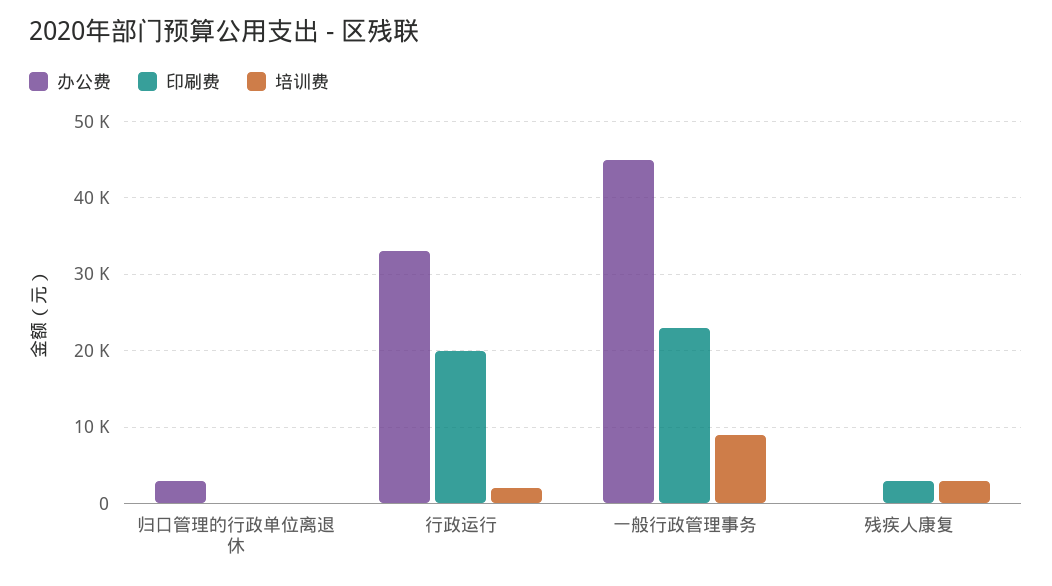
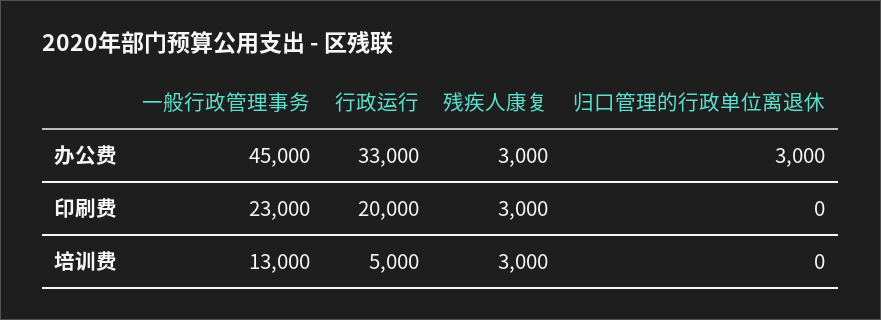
培训费, 行政运行: 2000 -> 5000
培训费, 一般行政管理事务: 9000 -> 13000
办公费, 残疾人康复: 0 -> 3000

